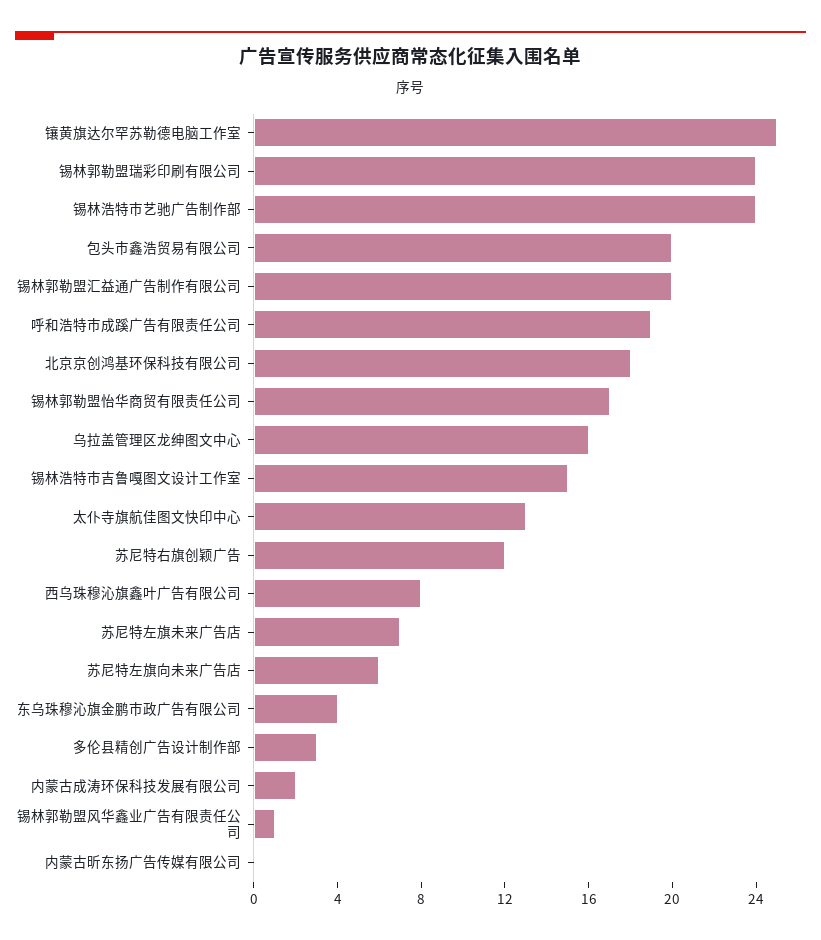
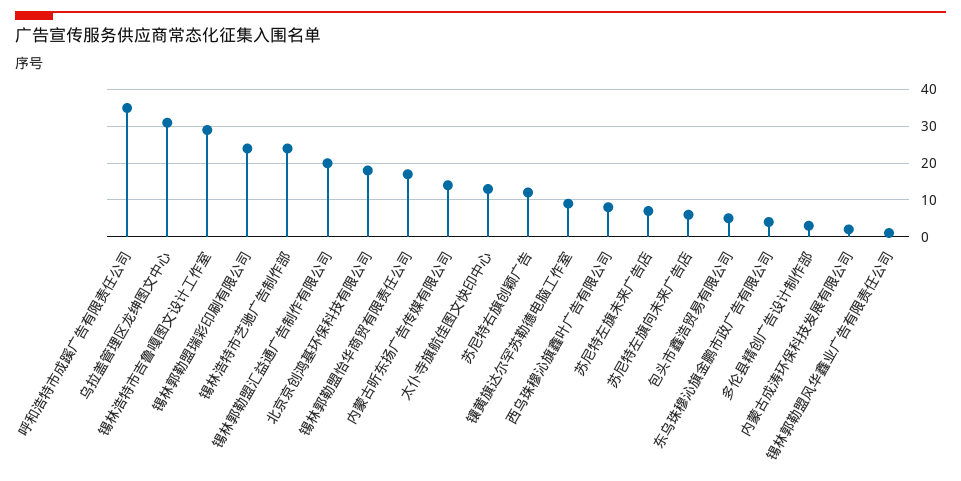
镶黄旗达尔罕苏勒德电脑工作室: 25 -> 10
包头市鑫浩贸易有限公司: 20 -> 5
呼和浩特市成蹊广告有限责任公司: 19 -> 35
乌拉盖管理区龙绅图文中心: 16 -> 30
锡林浩特市吉鲁嘎图文设计工作室: 15 -> 30
内蒙古昕东扬广告传媒有限公司: 0 -> 15

